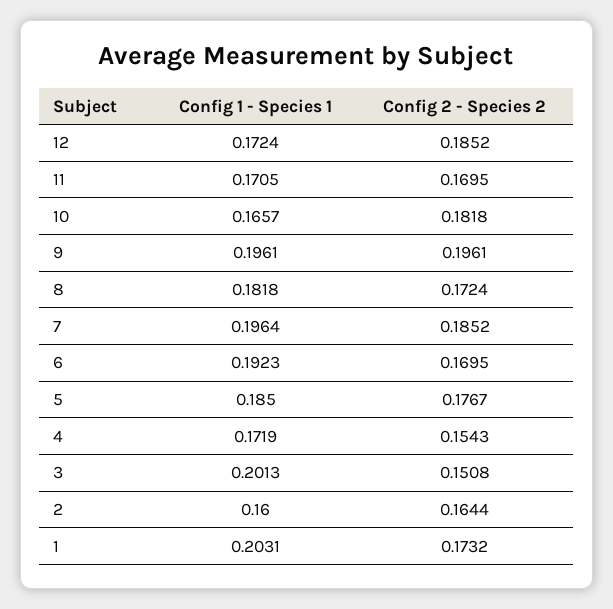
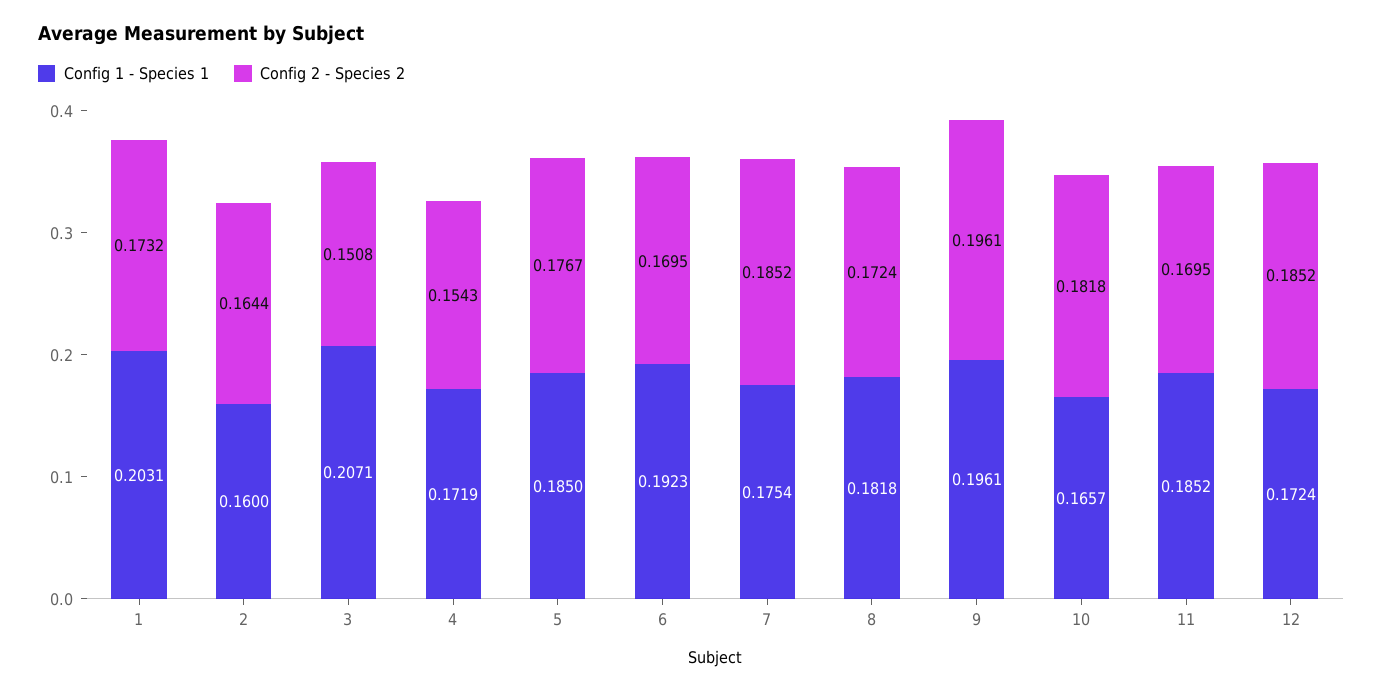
Config 1 - Species 1, 11: 0.1705 -> 0.1852
Config 1 - Species 1, 7: 0.1964 -> 0.1754
Config 1 - Species 1, 3: 0.2013 -> 0.2071

